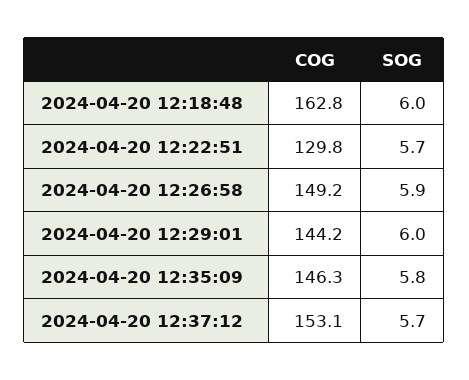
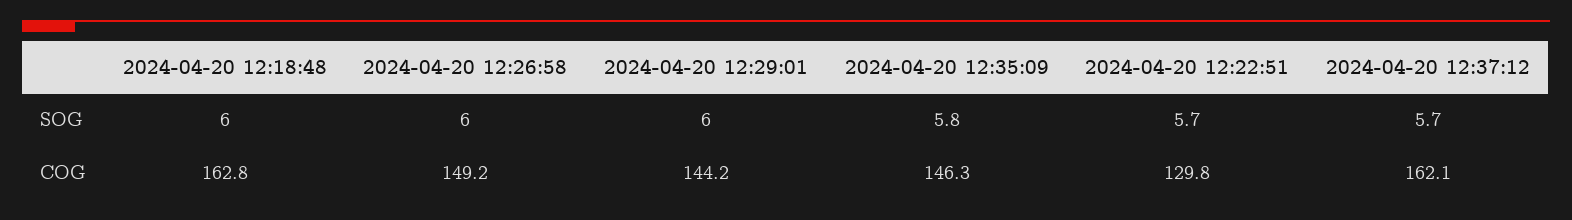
SOG, 2024-04-20 12:26:58: 5.9 -> 6
COG, 2024-04-20 12:37:12: 153.1 -> 162.1

